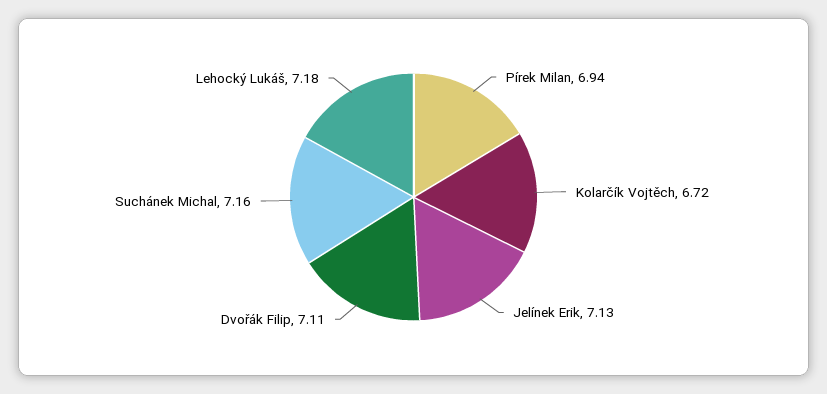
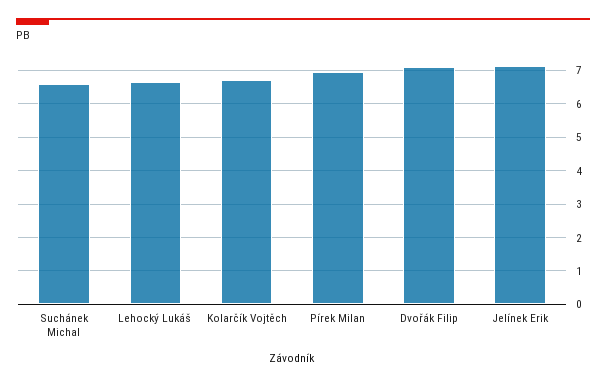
Suchánek Michal: 7.16 -> 6.6
Lehocký Lukáš: 7.18 -> 6.6

